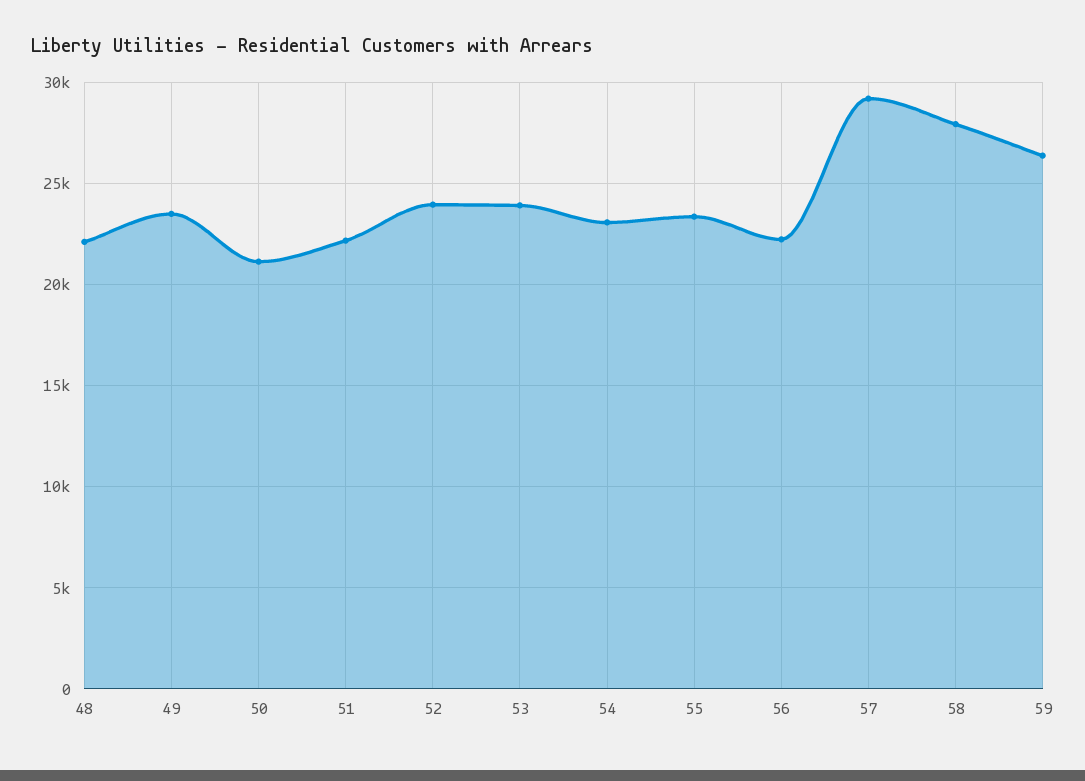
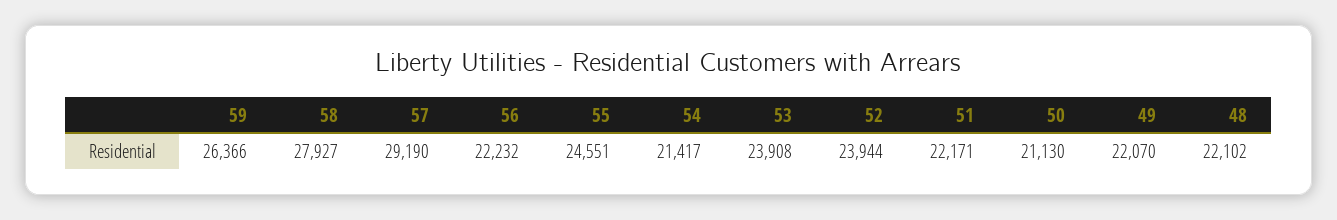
49: 23500 -> 22070
54: 23000 -> 21417
55: 23500 -> 24551

